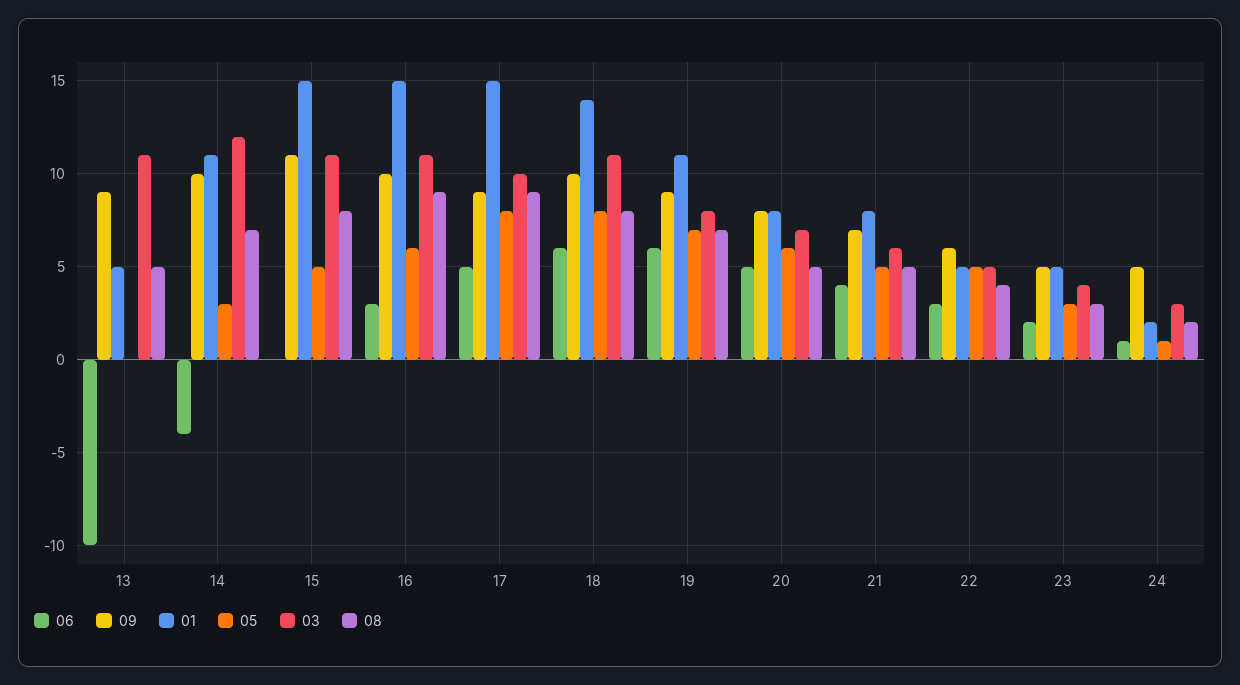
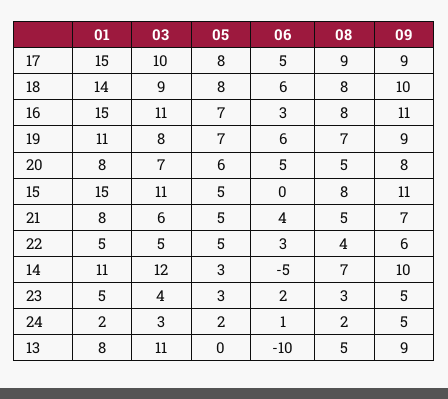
01, 13: 5 -> 8
06, 14: -4 -> -5
09, 16: 10 -> 11
05, 16: 6 -> 7
08, 16: 9 -> 8
03, 18: 11 -> 9
05, 24: 1 -> 2

